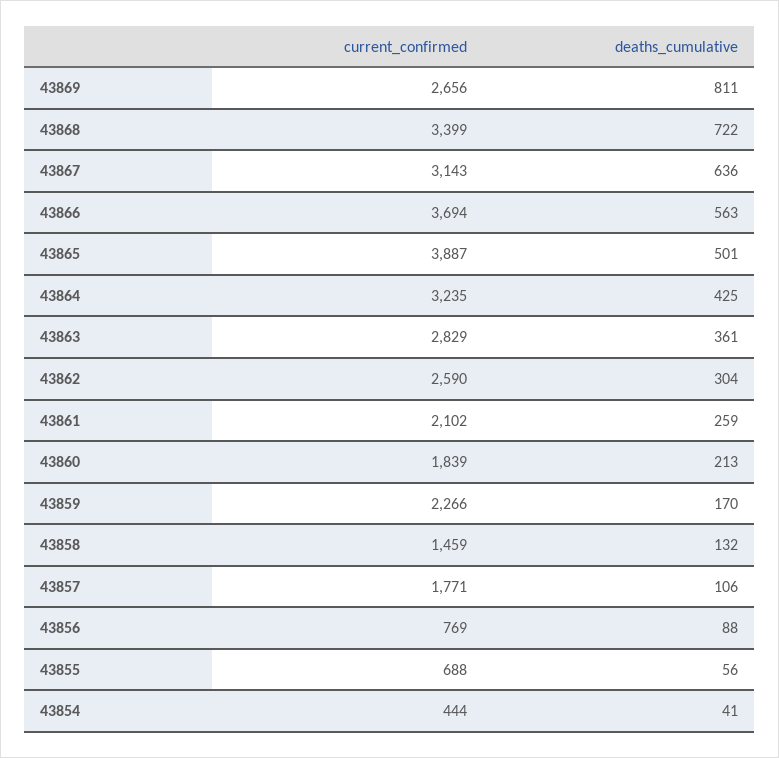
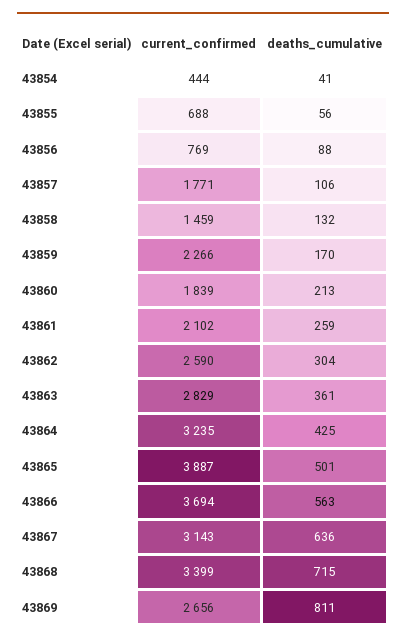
deaths_cumulative, 43868: 722 -> 715

